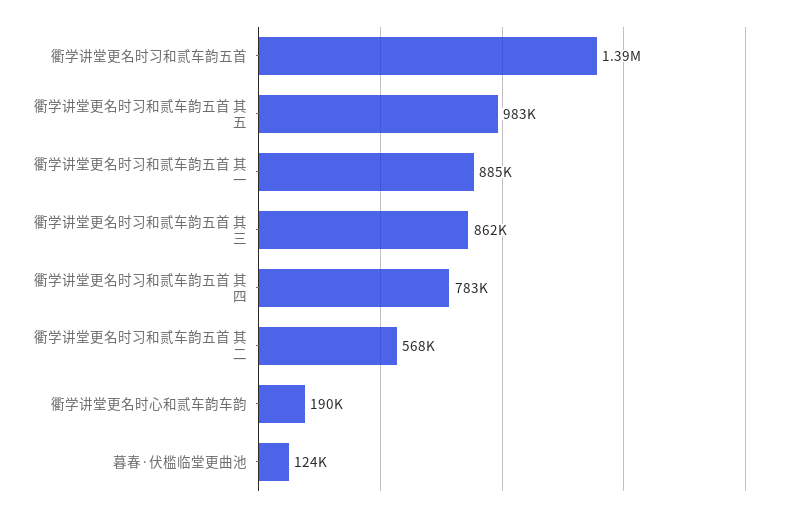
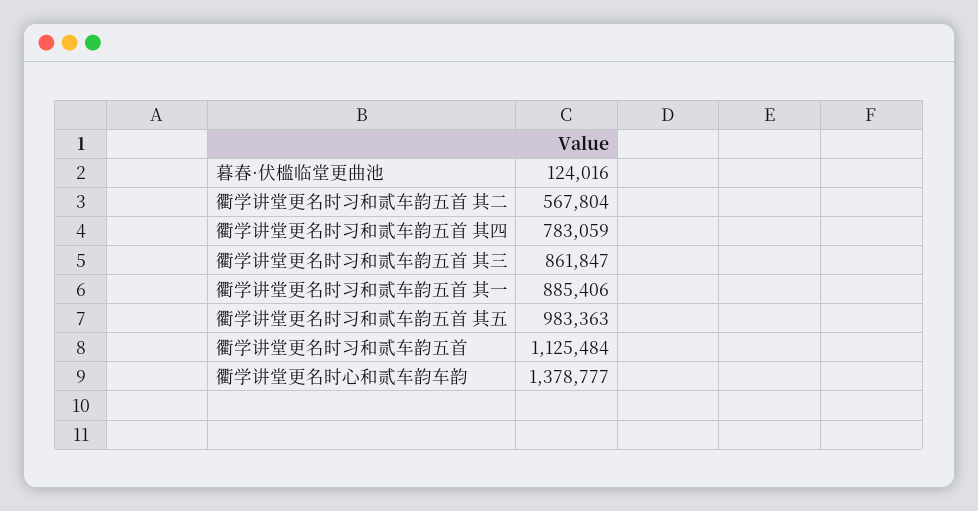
衢学讲堂更名时习和贰车韵五首: 1390000 -> 1125484
衢学讲堂更名时心和贰车韵车韵: 190000 -> 1378777

